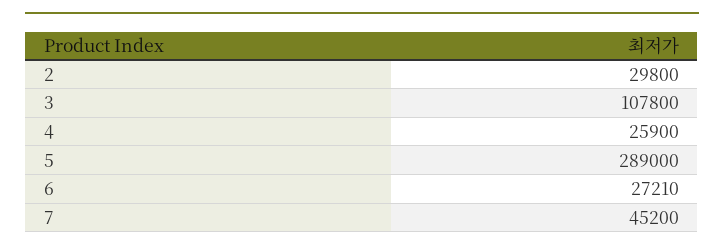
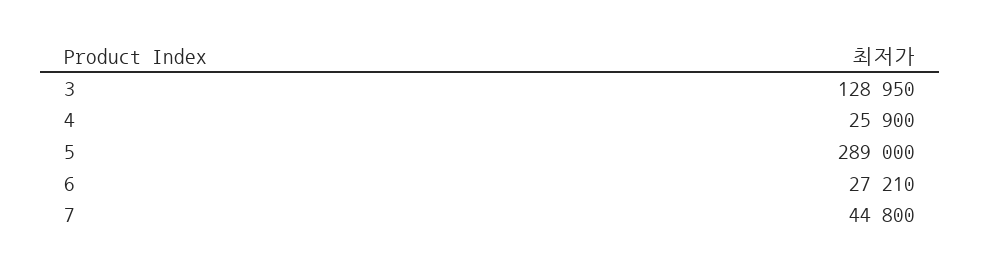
2: 29800 -> none
3: 107800 -> 128950
7: 45200 -> 44800

